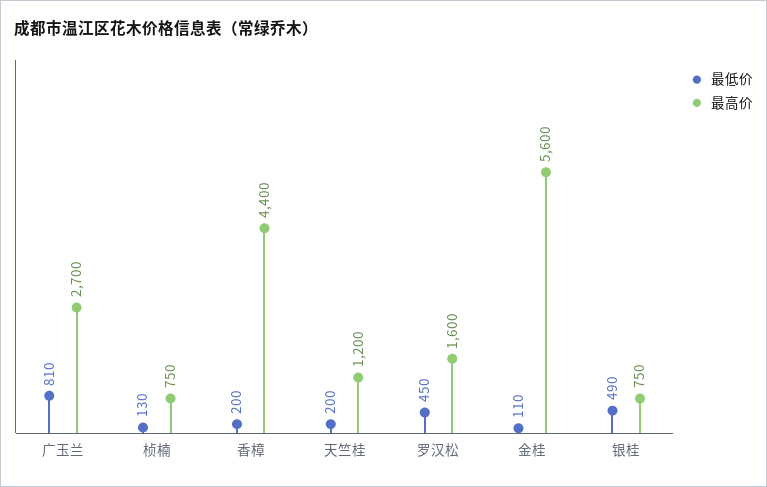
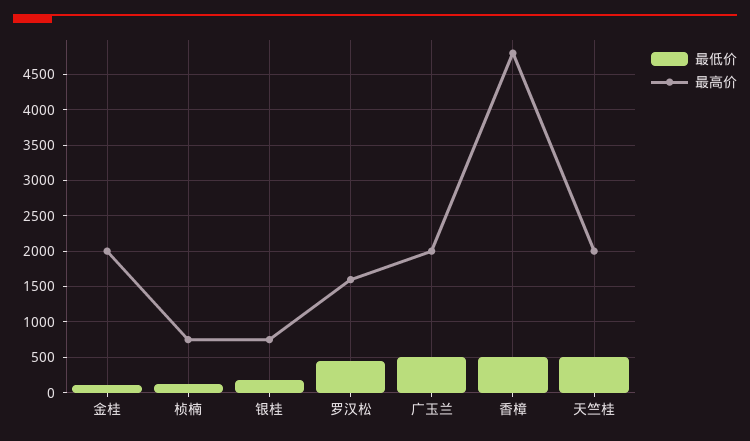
最低价, 广玉兰: 810 -> 500
最高价, 广玉兰: 2700 -> 2000
最低价, 香樟: 200 -> 500
最高价, 香樟: 4400 -> 4800
最低价, 天竺桂: 200 -> 500
最高价, 天竺桂: 1200 -> 2000
最高价, 金桂: 5600 -> 2000
最低价, 银桂: 490 -> 200

